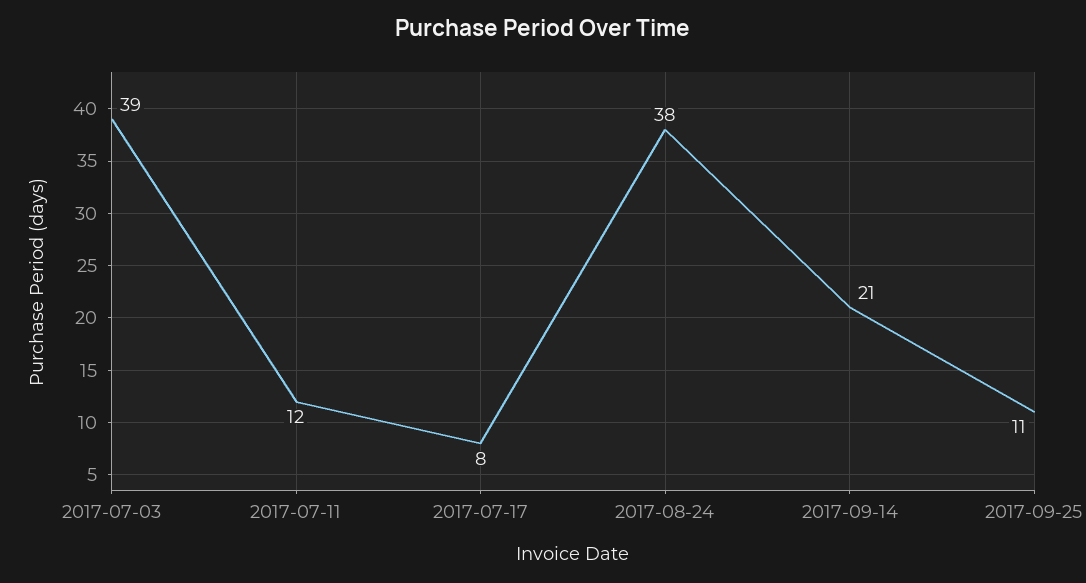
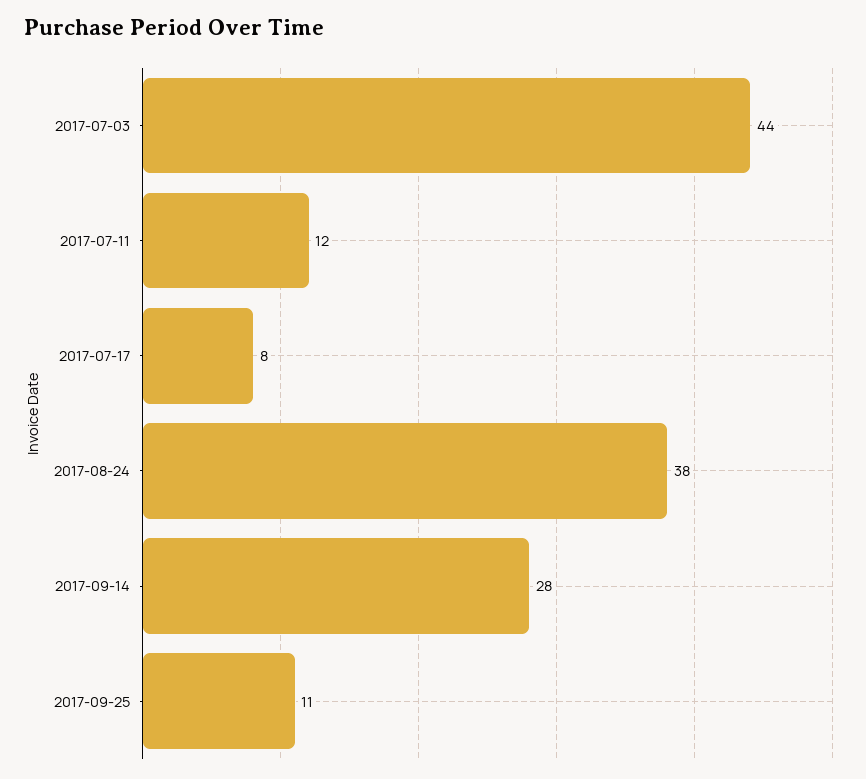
2017-07-03: 39 -> 44
2017-09-14: 21 -> 28

